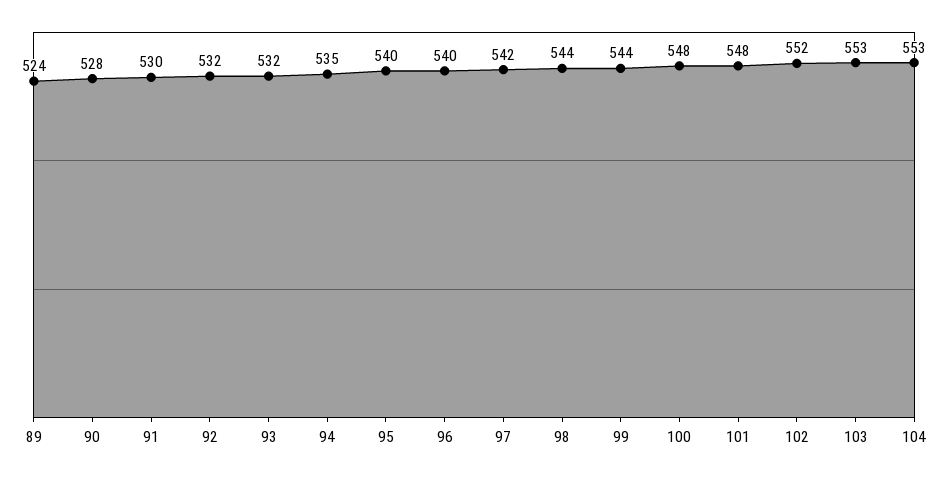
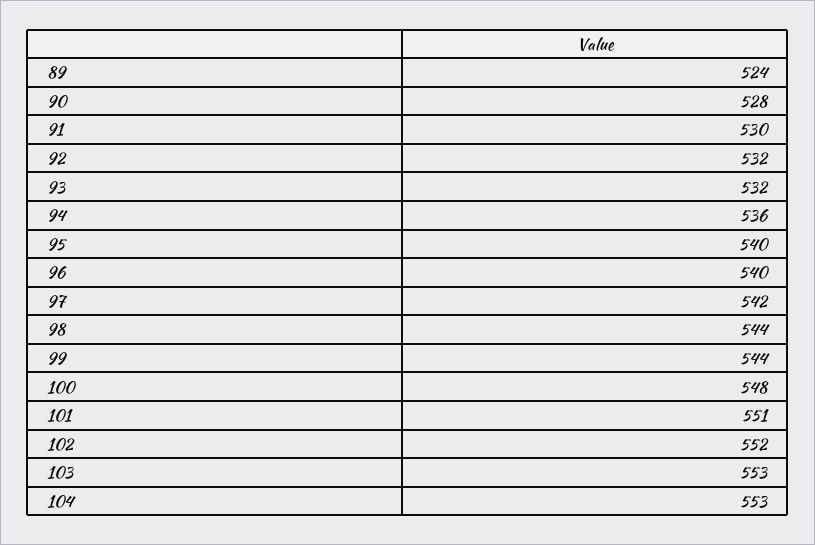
94: 535 -> 536
101: 548 -> 551

